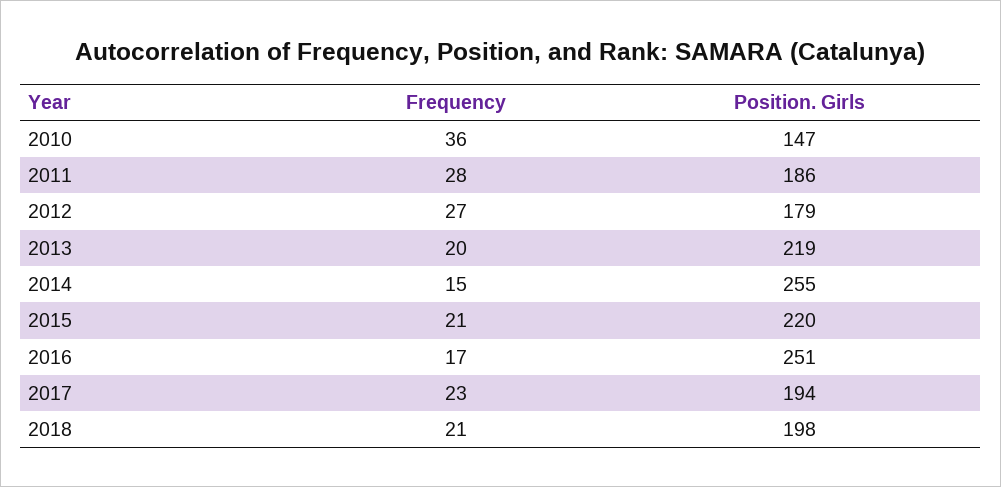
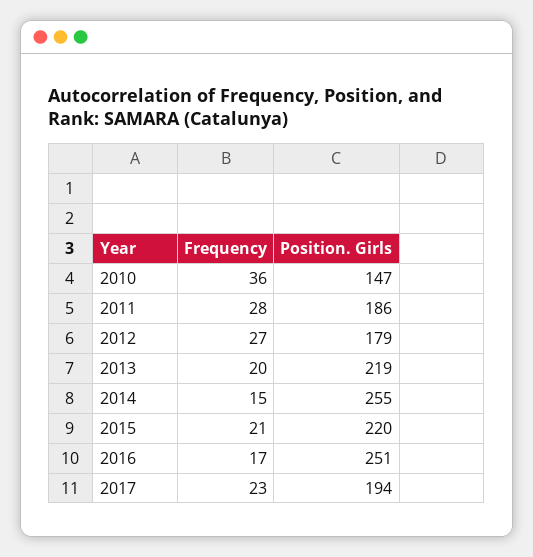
Frequency, 2018: 21 -> none
Position. Girls, 2018: 198 -> none

